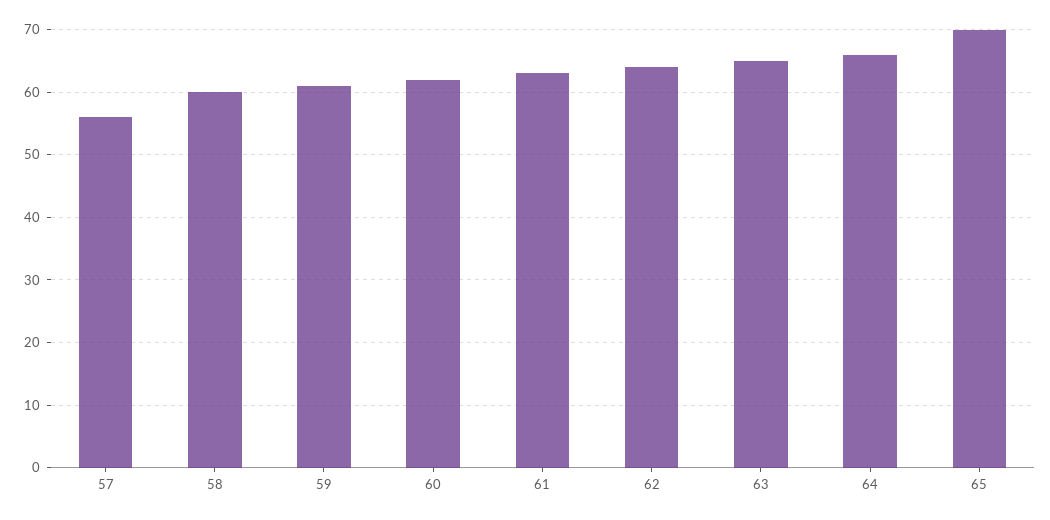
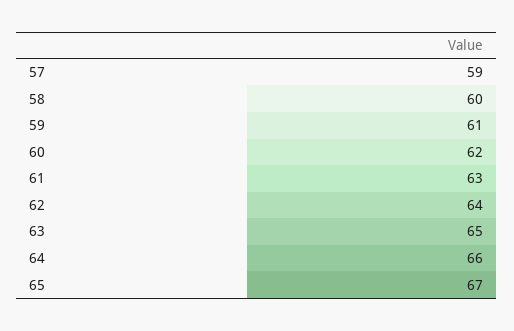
57: 56 -> 59
65: 70 -> 67

